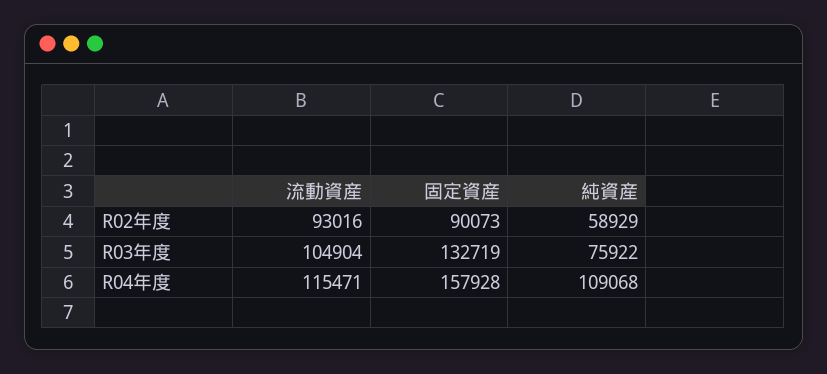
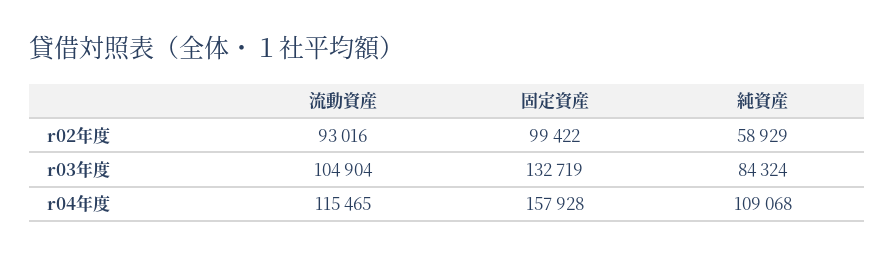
固定資産, R02年度: 90073 -> 99422
純資産, R03年度: 75922 -> 84324
流動資産, R04年度: 115471 -> 115465

